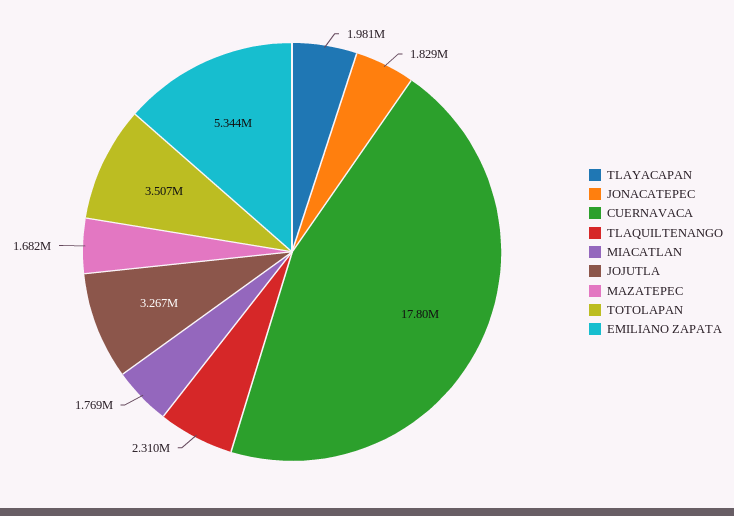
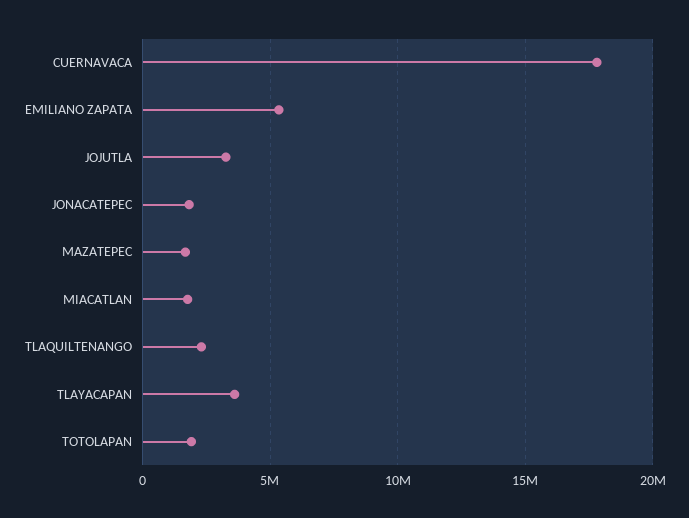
TLAYACAPAN: 1981000 -> 3500000
TOTOLAPAN: 3507000 -> 2000000

